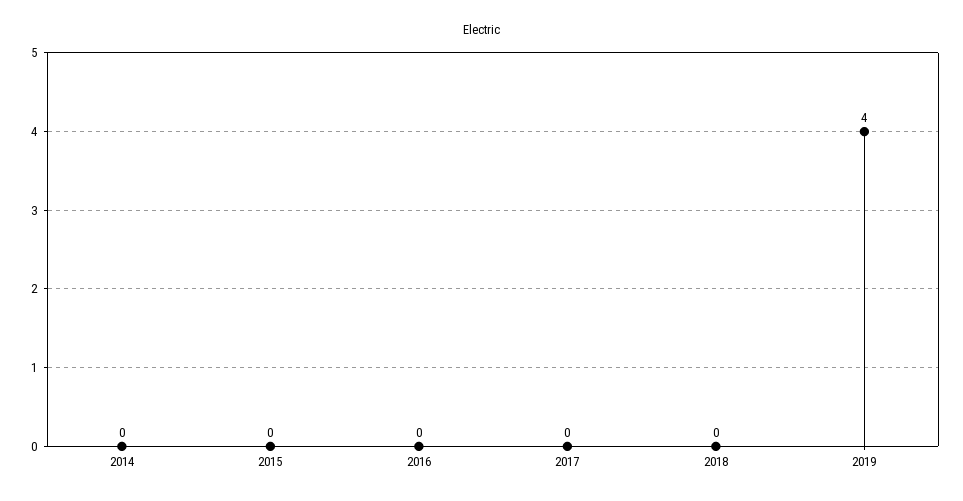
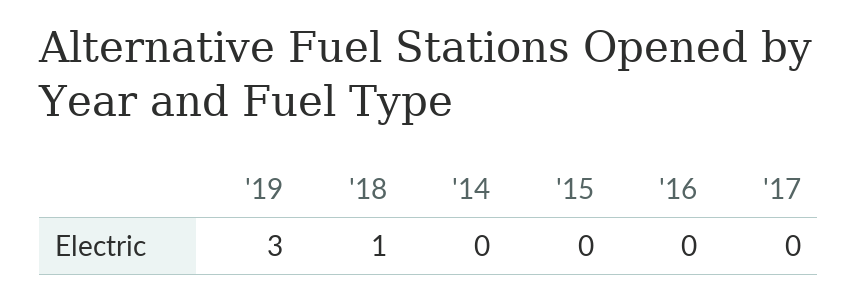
2018: 0 -> 1
2019: 4 -> 3

